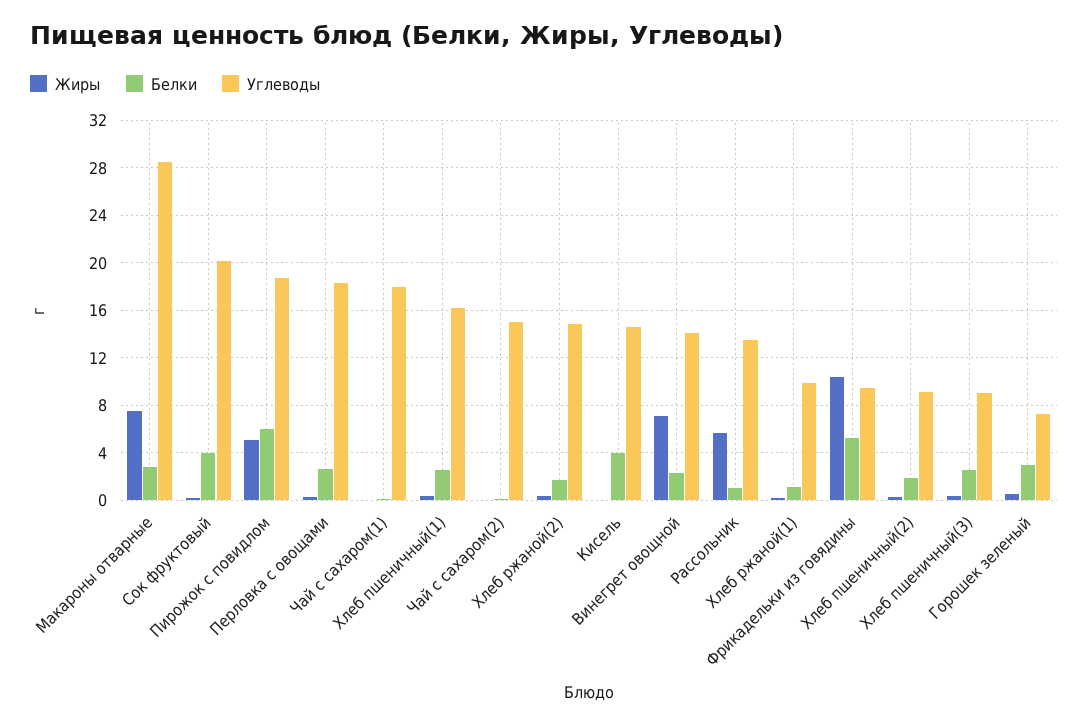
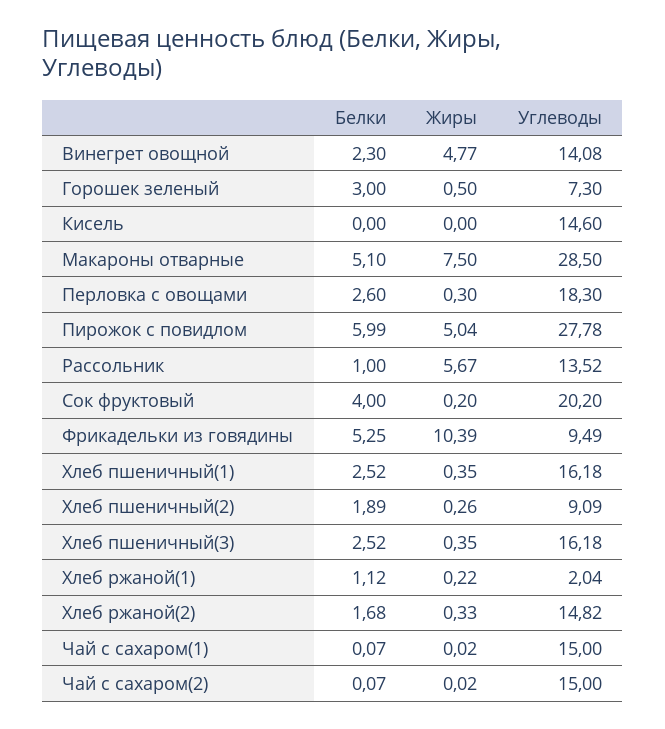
Белки, Макароны отварные: 3 -> 5.1
Углеводы, Пирожок с повидлом: 19 -> 27.78
Углеводы, Чай с сахаром(1): 18 -> 15
Белки, Кисель: 4 -> 0
Жиры, Винегрет овощной: 7 -> 4.77
Углеводы, Хлеб ржаной(1): 10 -> 2.04
Углеводы, Хлеб пшеничный(3): 9 -> 16.18

